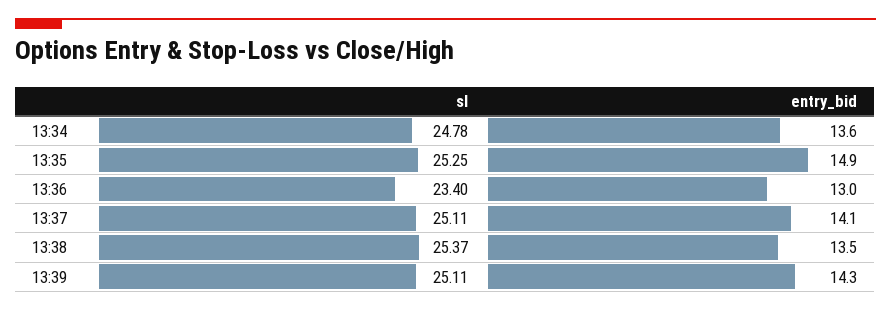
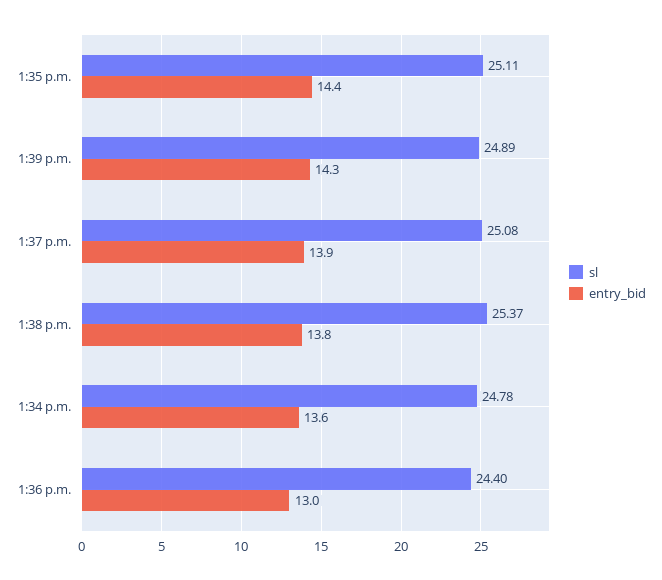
sl, 13:35: 25.25 -> 25.11
entry_bid, 13:35: 14.9 -> 14.4
sl, 13:36: 23.4 -> 24.4
sl, 13:37: 25.11 -> 25.08
entry_bid, 13:37: 14.1 -> 13.9
entry_bid, 13:38: 13.5 -> 13.8
sl, 13:39: 25.11 -> 24.89

